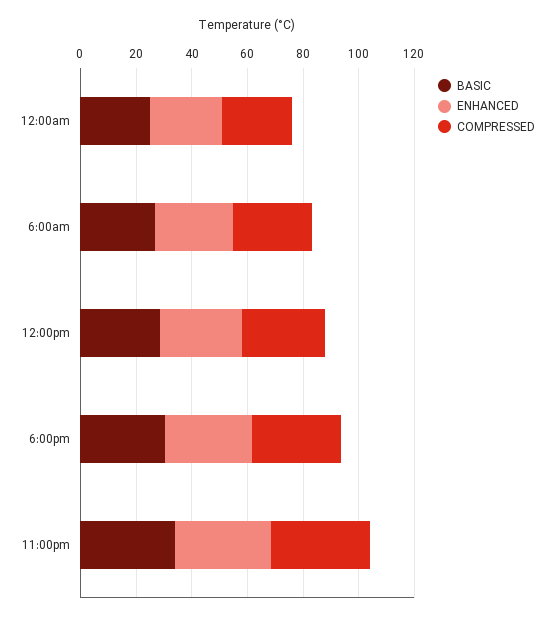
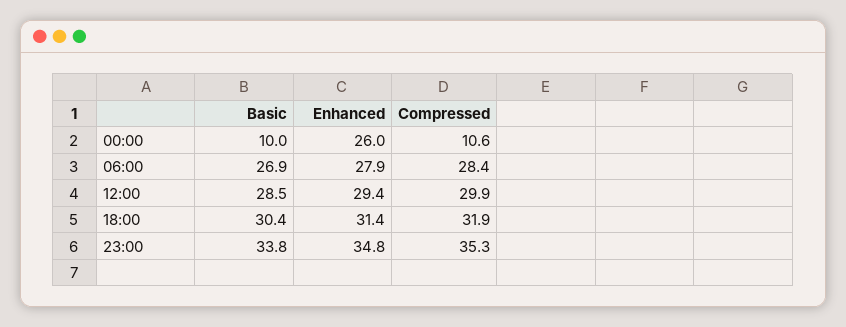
BASIC, 12:00am: 25 -> 10
COMPRESSED, 12:00am: 25 -> 10.6

